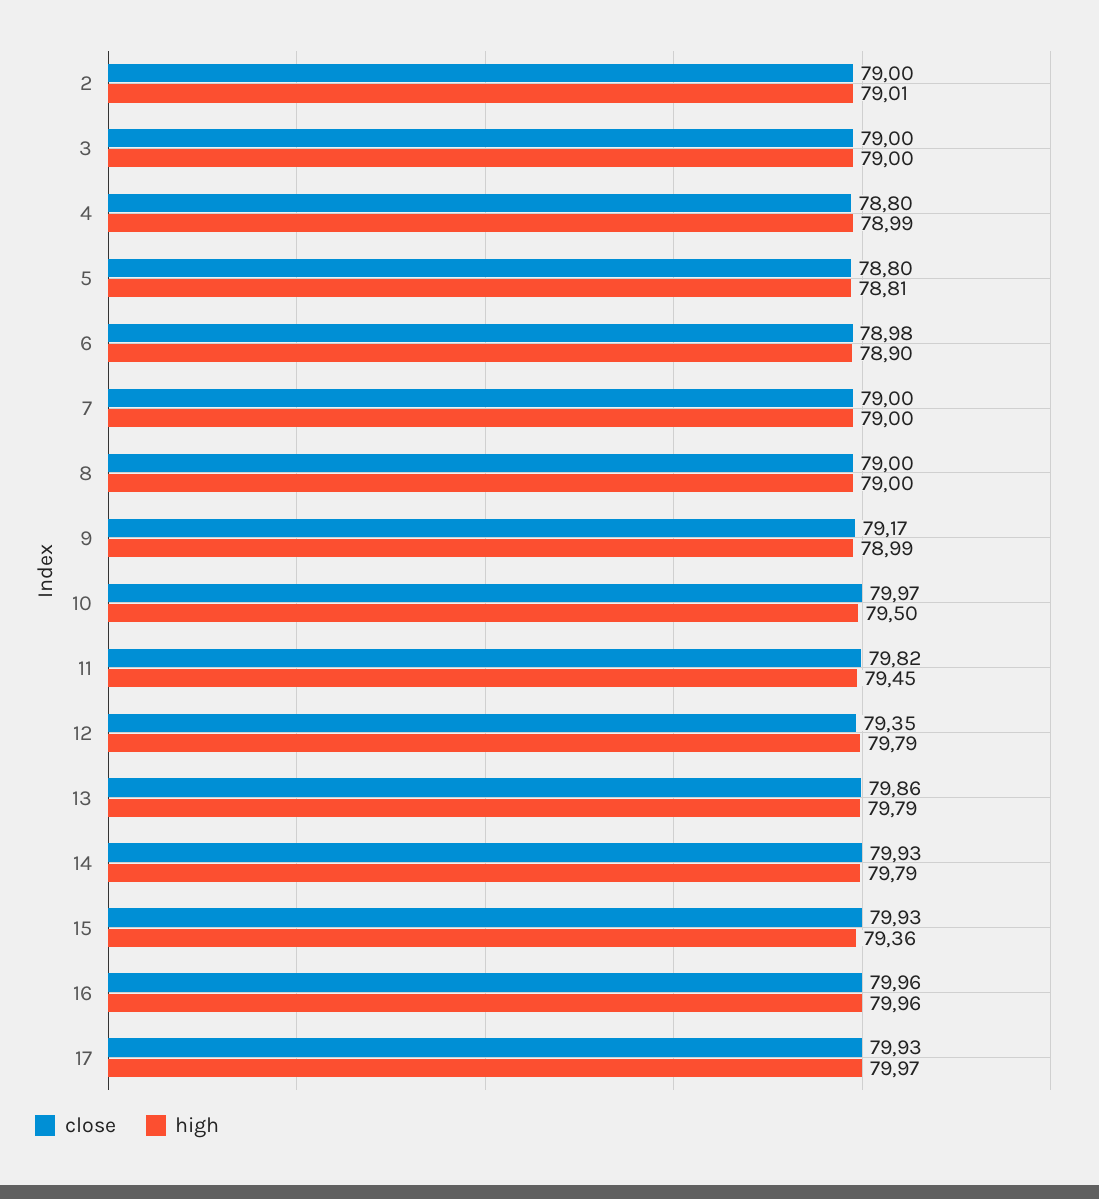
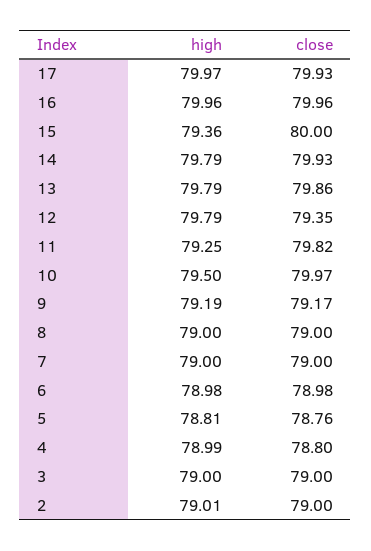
close, 5: 78.8 -> 78.76
high, 6: 78.9 -> 78.98
high, 9: 78.99 -> 79.19
high, 11: 79.45 -> 79.25
close, 15: 79.93 -> 80

